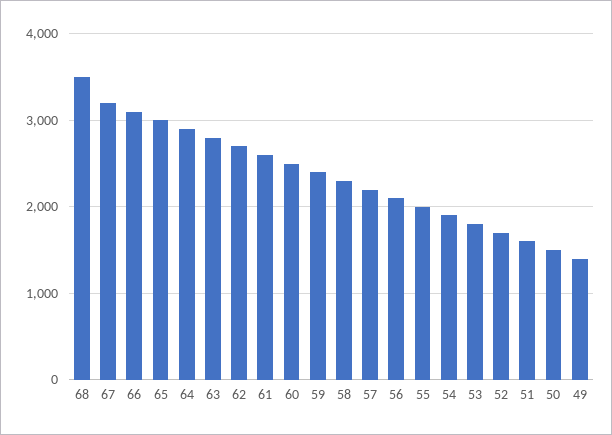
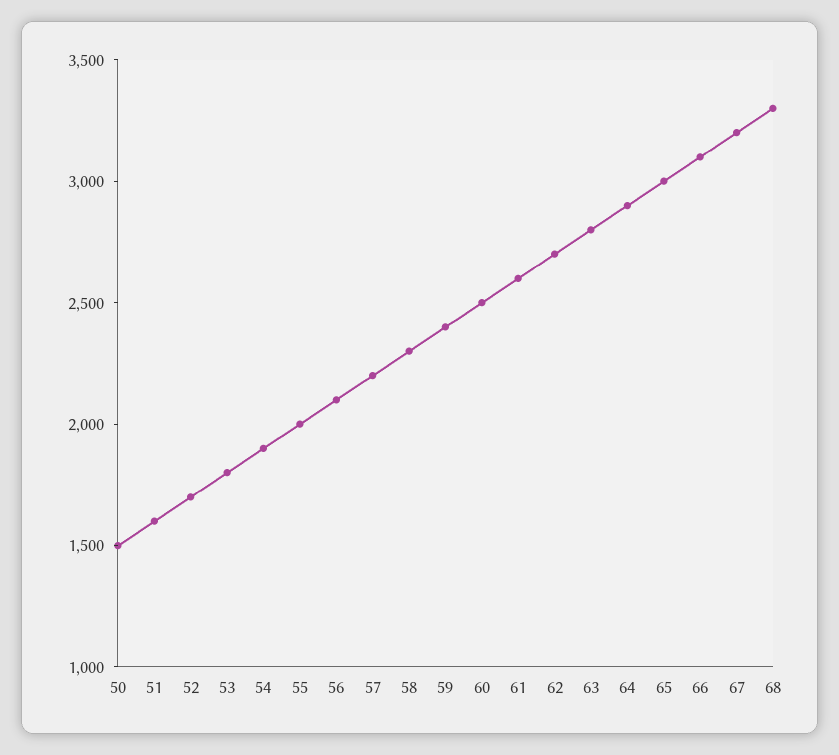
68: 3500 -> 3300
49: 1400 -> none

